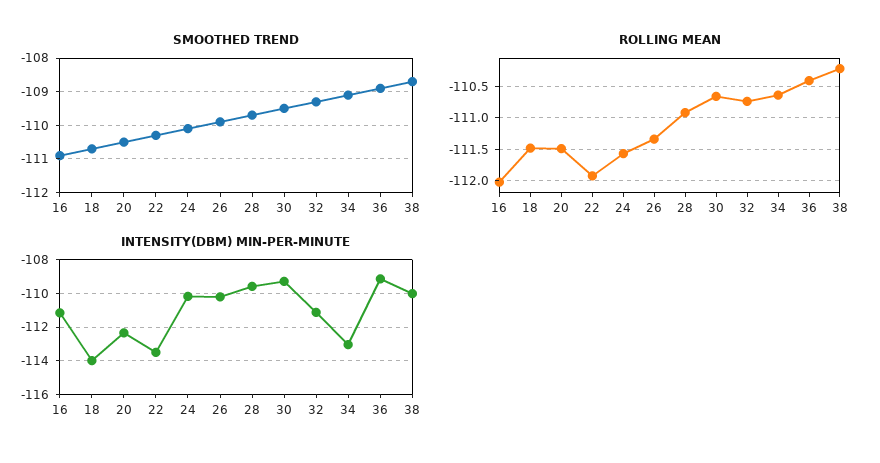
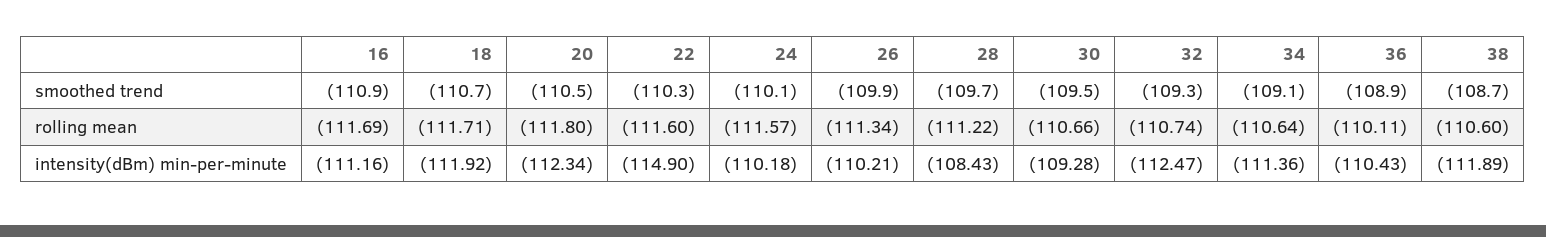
ROLLING MEAN, 16: -112 -> -111.69
ROLLING MEAN, 18: -111.5 -> -111.71
ROLLING MEAN, 20: -111.5 -> -111.8
ROLLING MEAN, 22: -111.9 -> -111.6
ROLLING MEAN, 28: -110.9 -> -111.22
ROLLING MEAN, 36: -110.4 -> -110.11
ROLLING MEAN, 38: -110.2 -> -110.6
INTENSITY(DBM) MIN-PER-MINUTE, 18: -114 -> -111.92
INTENSITY(DBM) MIN-PER-MINUTE, 22: -113.5 -> -114.9
INTENSITY(DBM) MIN-PER-MINUTE, 28: -109.5 -> -108.43
INTENSITY(DBM) MIN-PER-MINUTE, 32: -111 -> -112.47
INTENSITY(DBM) MIN-PER-MINUTE, 34: -113 -> -111.36
INTENSITY(DBM) MIN-PER-MINUTE, 36: -109 -> -110.43
INTENSITY(DBM) MIN-PER-MINUTE, 38: -110 -> -111.89

